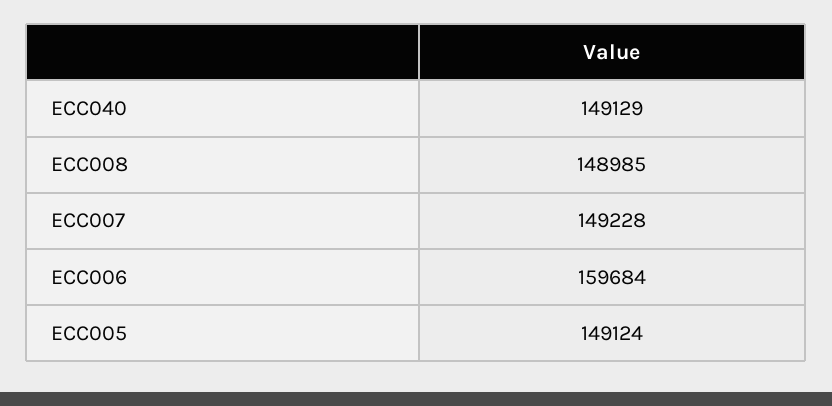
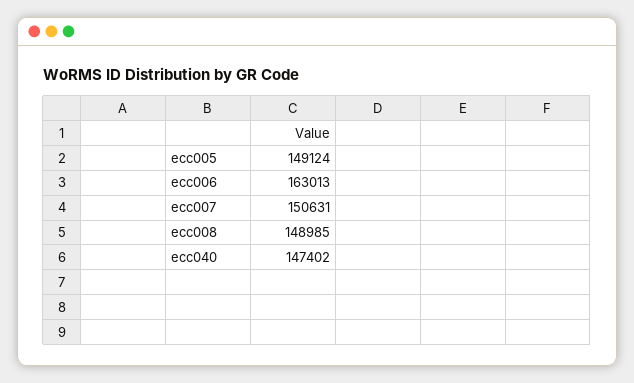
ECC040: 149129 -> 147402
ECC007: 149228 -> 150631
ECC006: 159684 -> 163013

